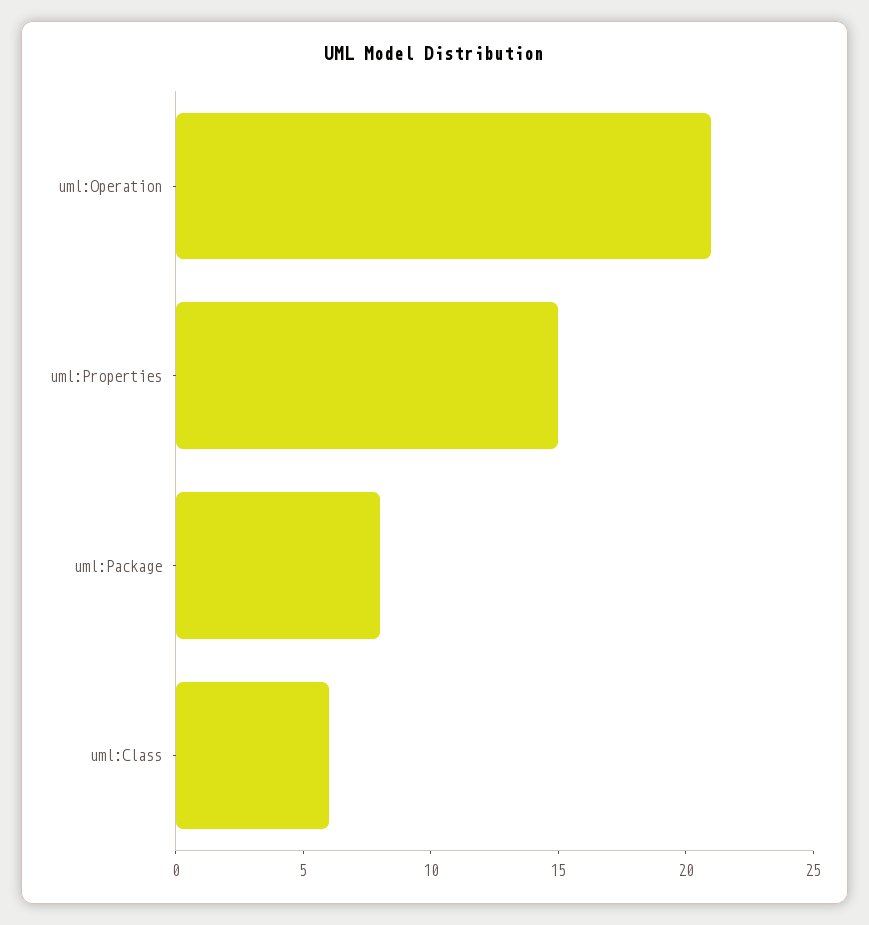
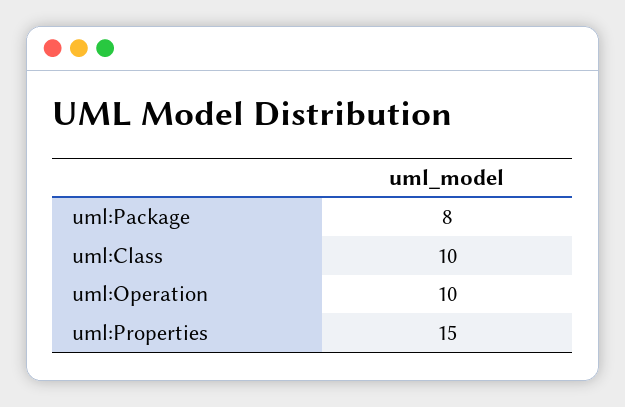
uml:Operation: 21 -> 10
uml:Class: 6 -> 10

